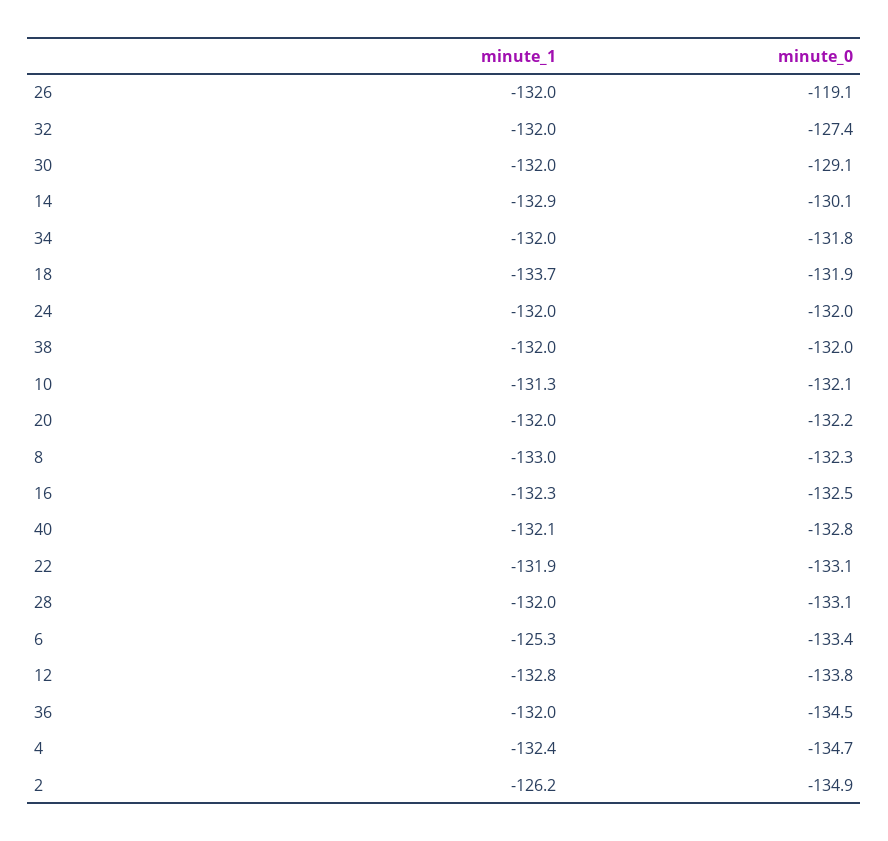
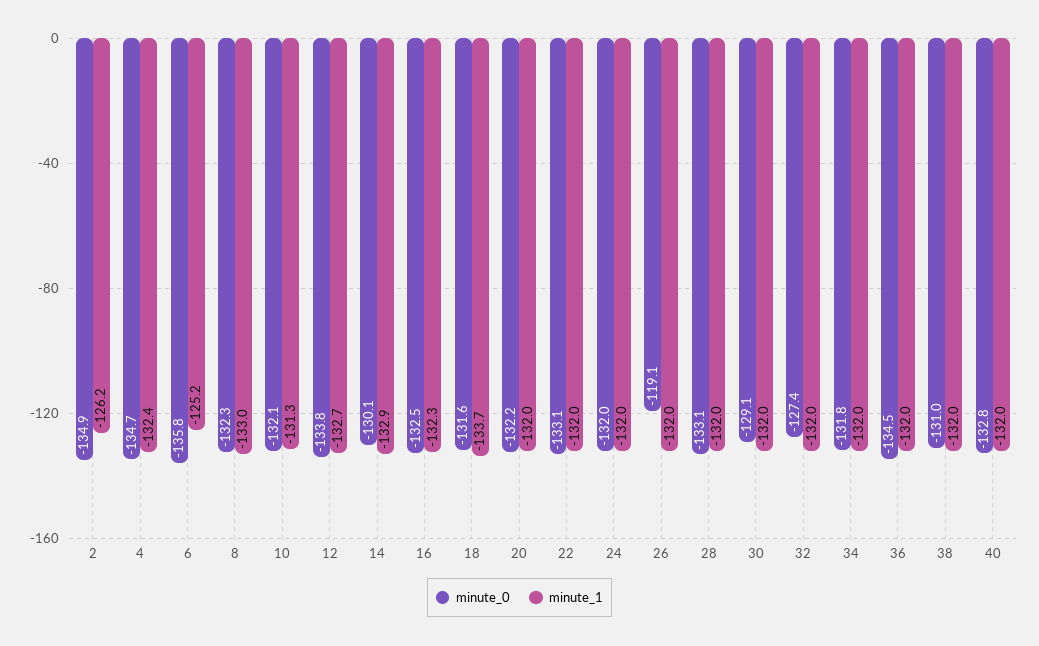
minute_0, 18: -131.9 -> -131.6
minute_0, 38: -132 -> -131
minute_1, 40: -132.1 -> -132
minute_1, 22: -131.9 -> -132
minute_1, 6: -125.3 -> -125.2
minute_0, 6: -133.4 -> -135.8
minute_1, 12: -132.8 -> -132.7

